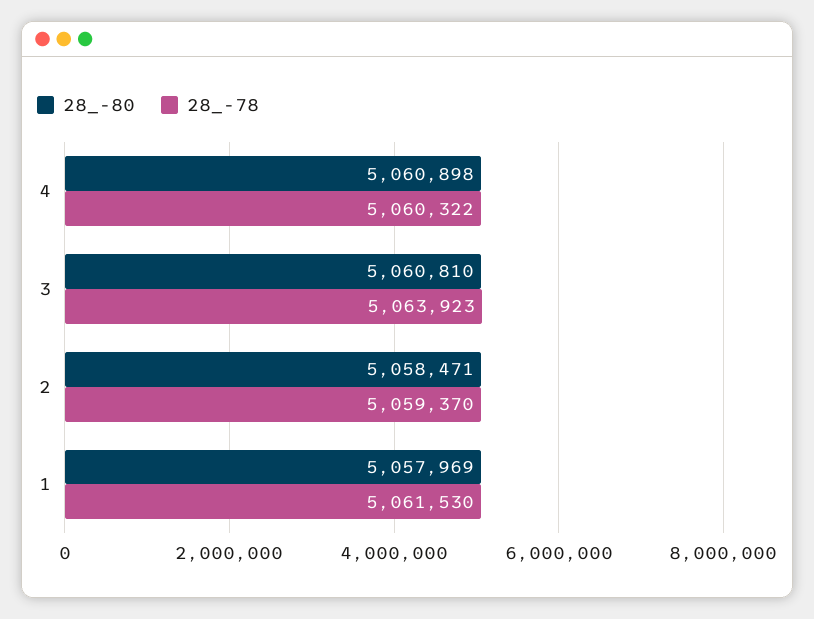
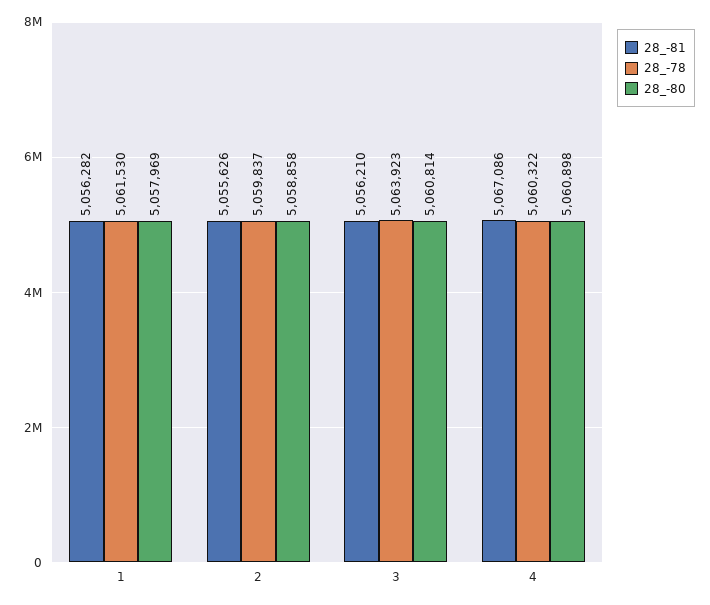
28_-80, 3: 5060810 -> 5060814
28_-80, 2: 5058471 -> 5058858
28_-78, 2: 5059370 -> 5059837
28_-81, 1: none -> 5056282
28_-81, 2: none -> 5055626
28_-81, 3: none -> 5056210
28_-81, 4: none -> 5067086

